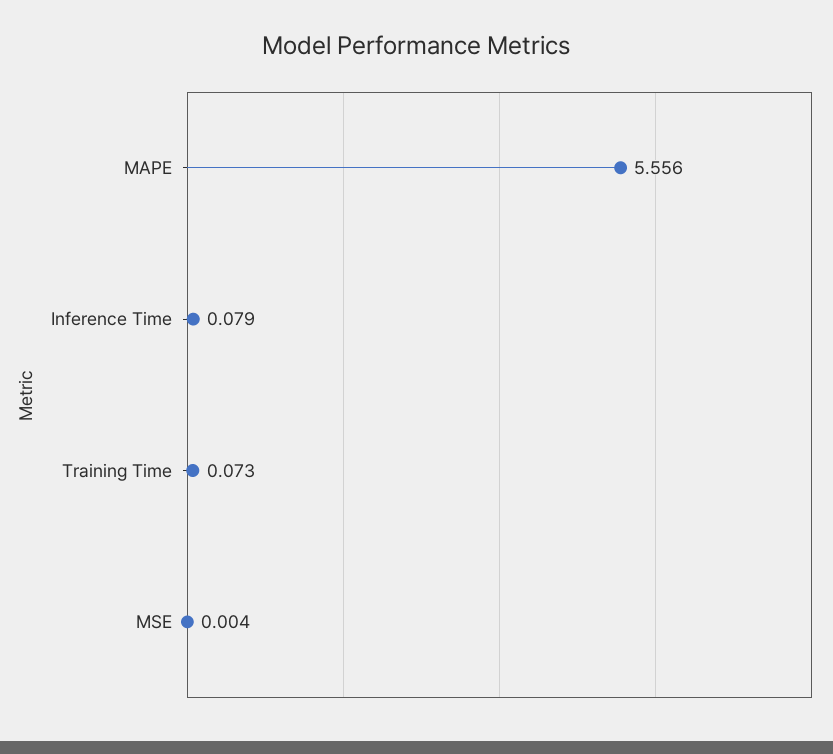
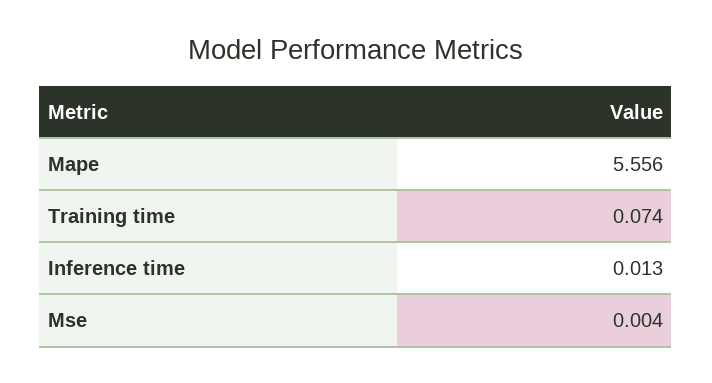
Inference Time: 0.079 -> 0.013
Training Time: 0.073 -> 0.074

